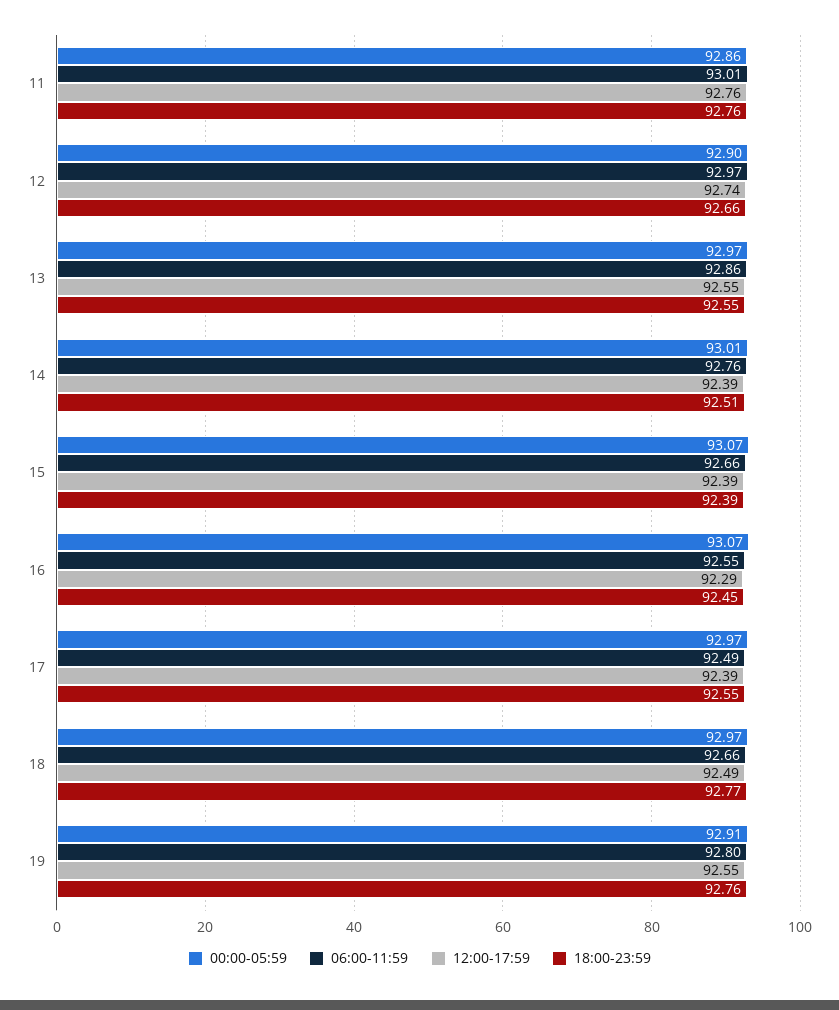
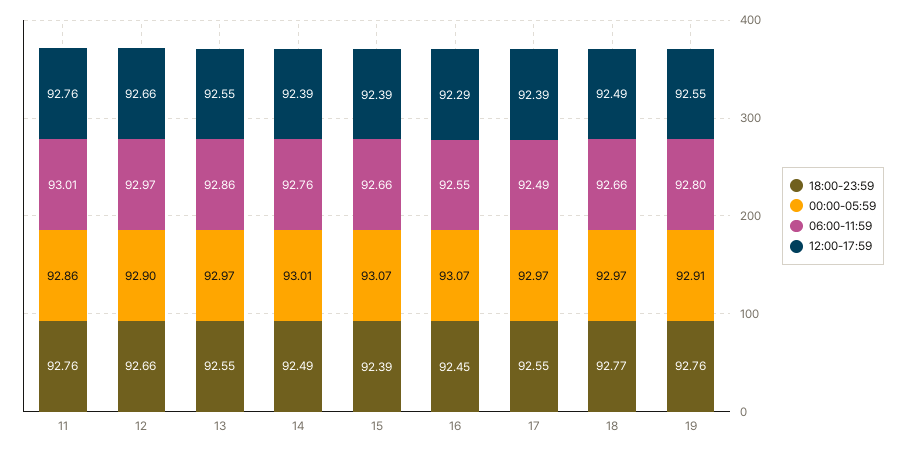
12:00-17:59, 12: 92.74 -> 92.66
18:00-23:59, 14: 92.51 -> 92.49

